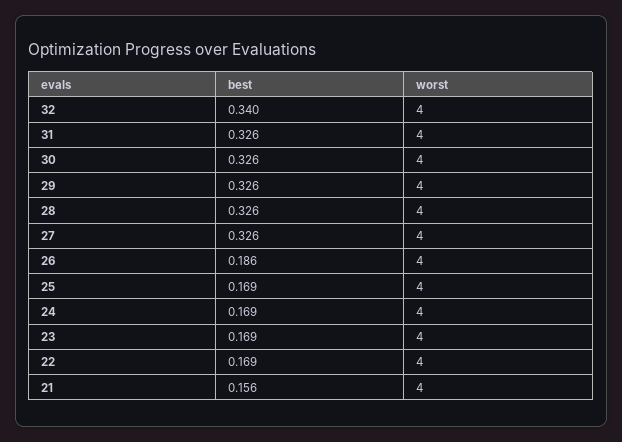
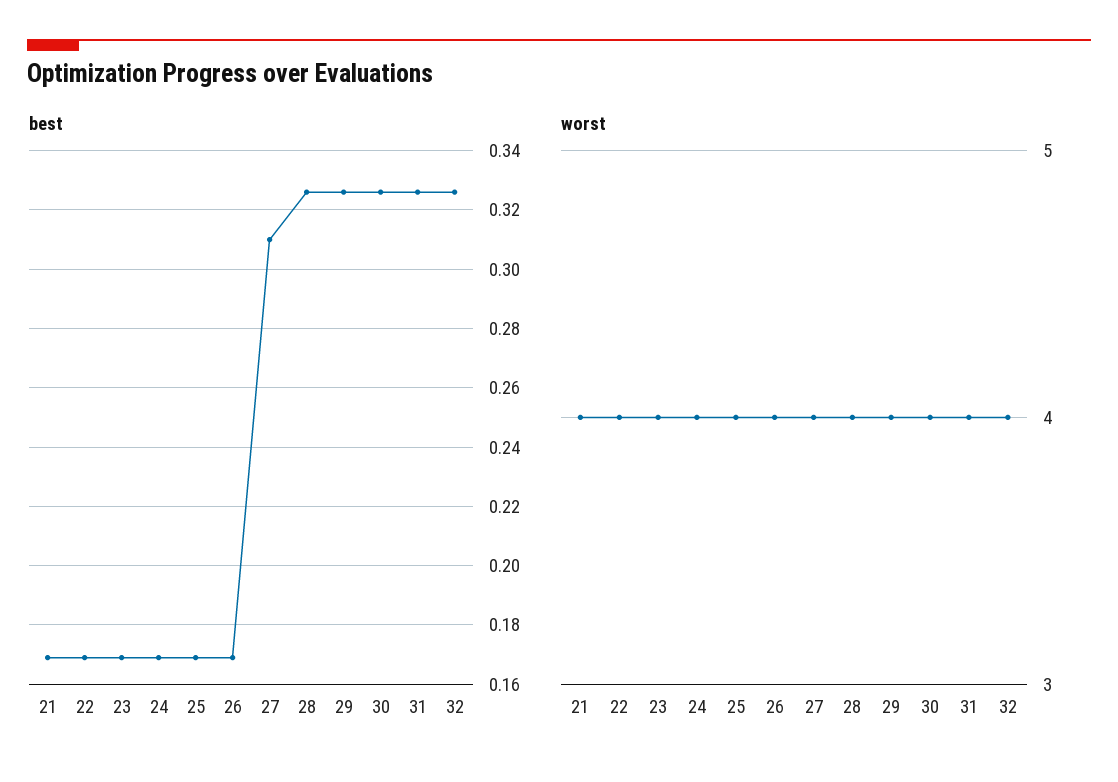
best, 32: 0.34 -> 0.325
best, 27: 0.326 -> 0.31
best, 26: 0.186 -> 0.17
best, 21: 0.156 -> 0.17

